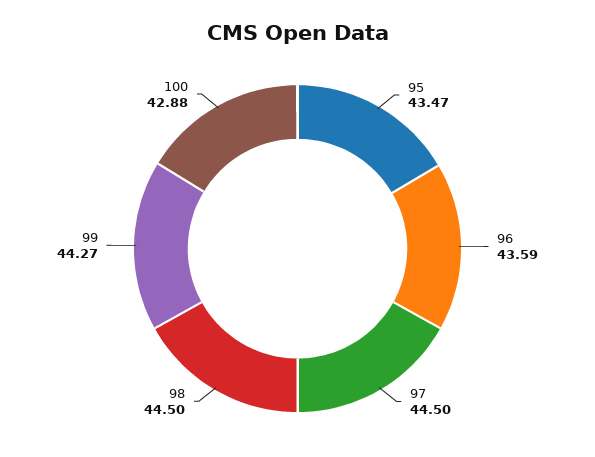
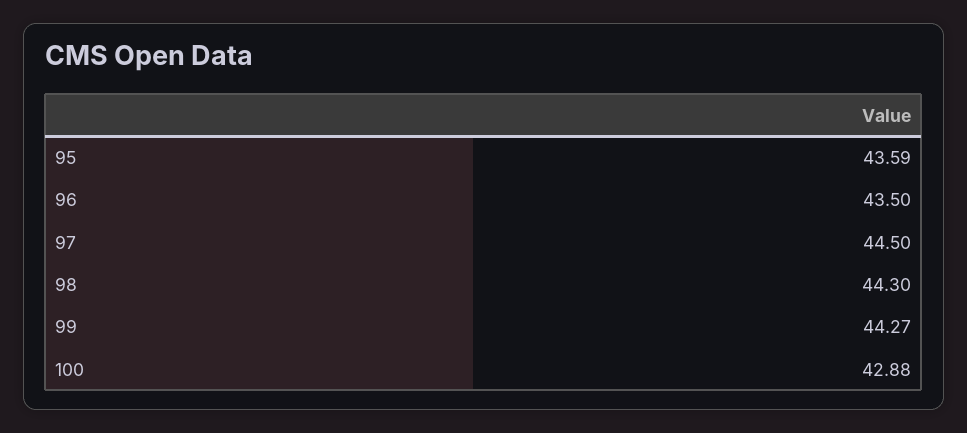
95: 43.47 -> 43.59
96: 43.59 -> 43.5
98: 44.5 -> 44.3

